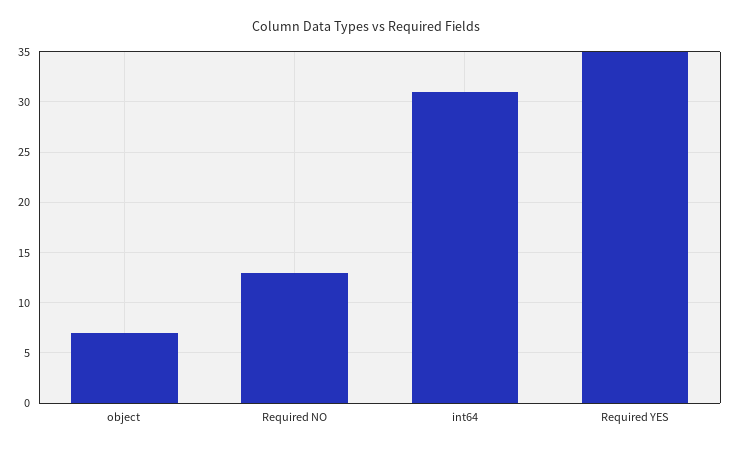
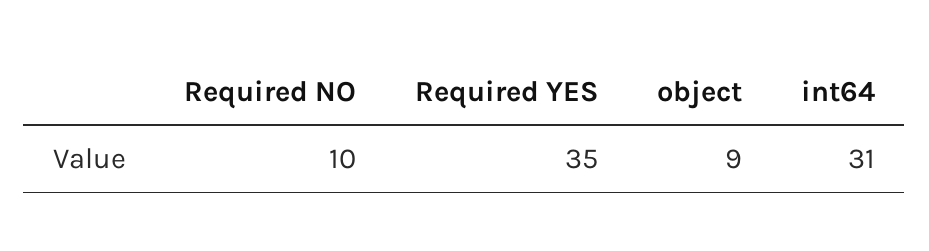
object: 7 -> 9
Required NO: 13 -> 10

